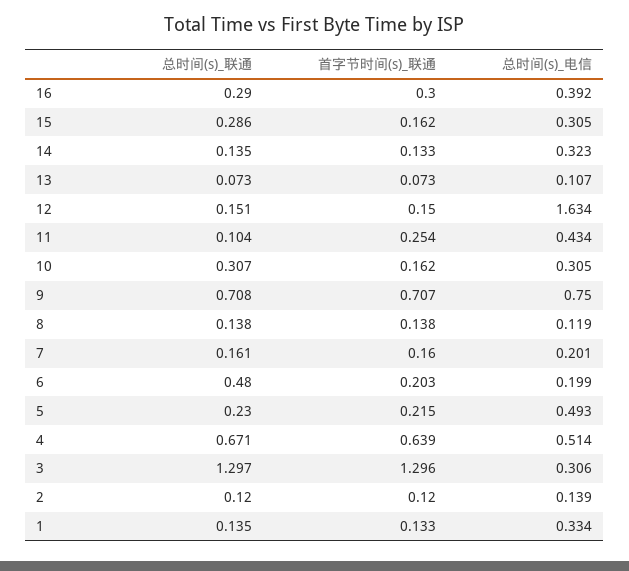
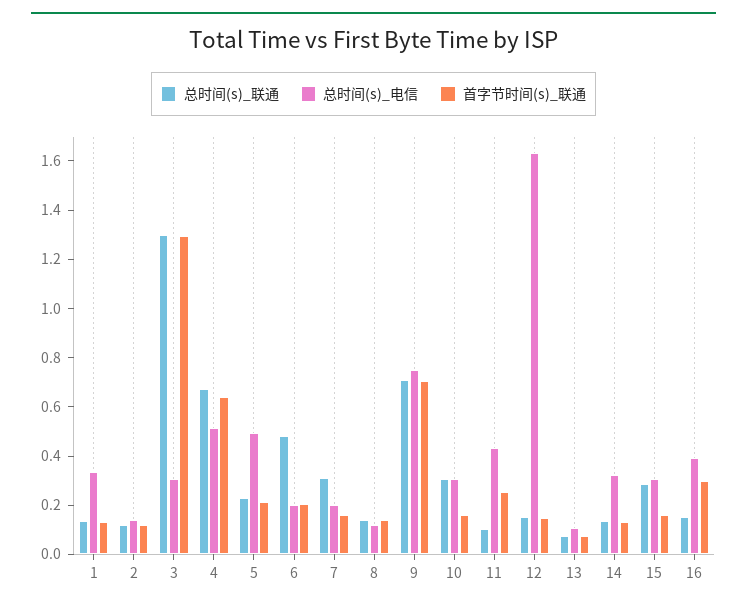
总时间(s)_联通, 16: 0.29 -> 0.15
总时间(s)_联通, 7: 0.161 -> 0.3

